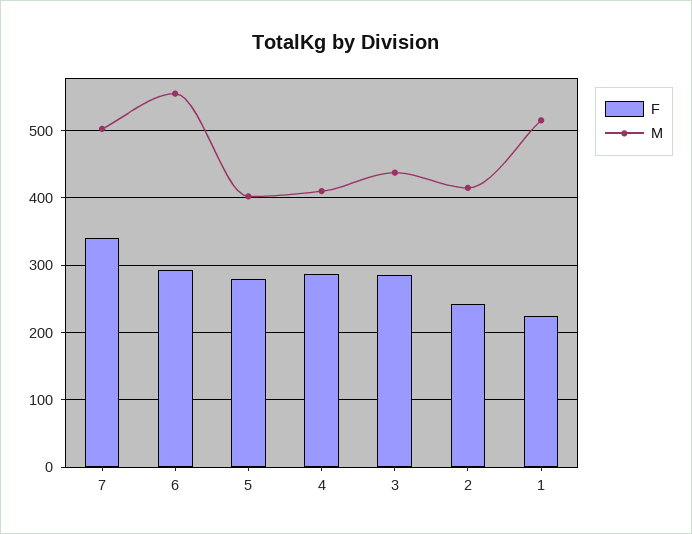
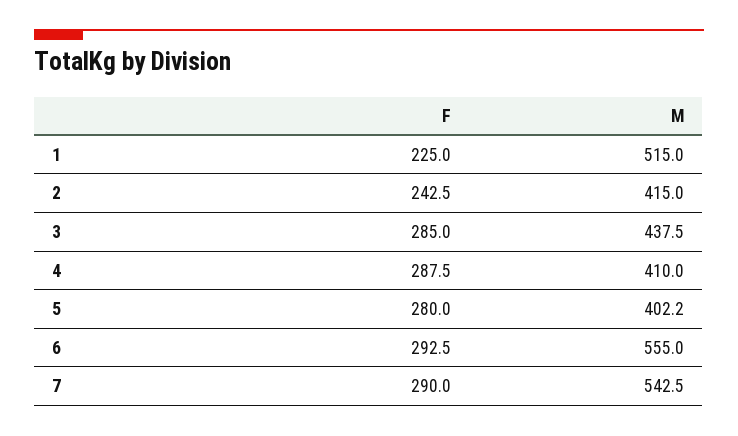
F, 7: 340 -> 290
M, 7: 500 -> 542.5

